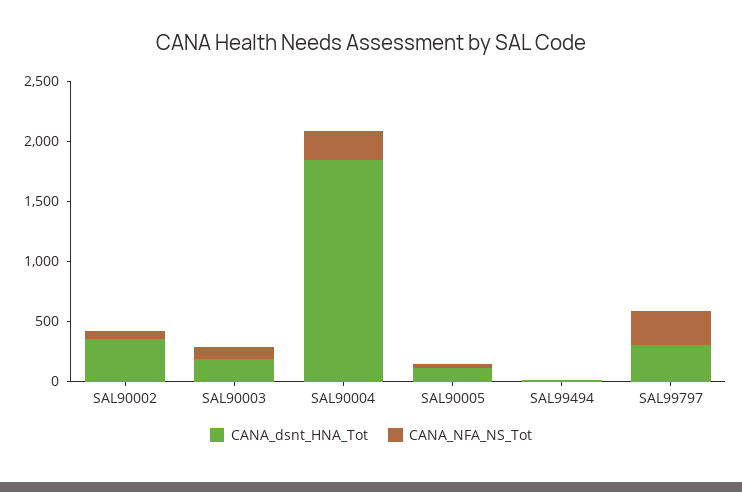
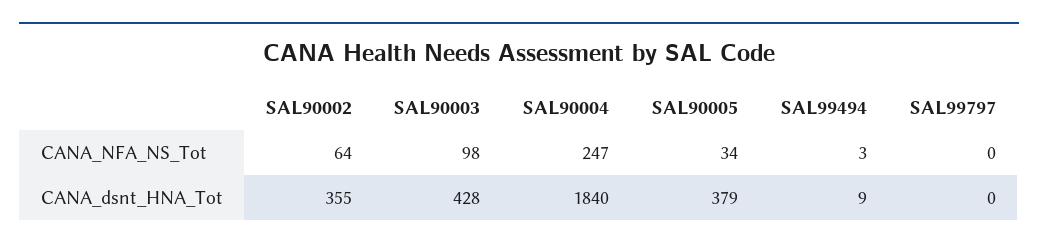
CANA_dsnt_HNA_Tot, SAL90003: 200 -> 428
CANA_dsnt_HNA_Tot, SAL90005: 100 -> 379
CANA_dsnt_HNA_Tot, SAL99797: 300 -> 0
CANA_NFA_NS_Tot, SAL99797: 300 -> 0

